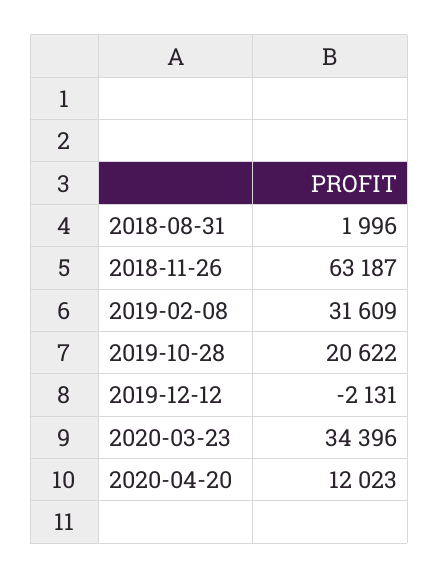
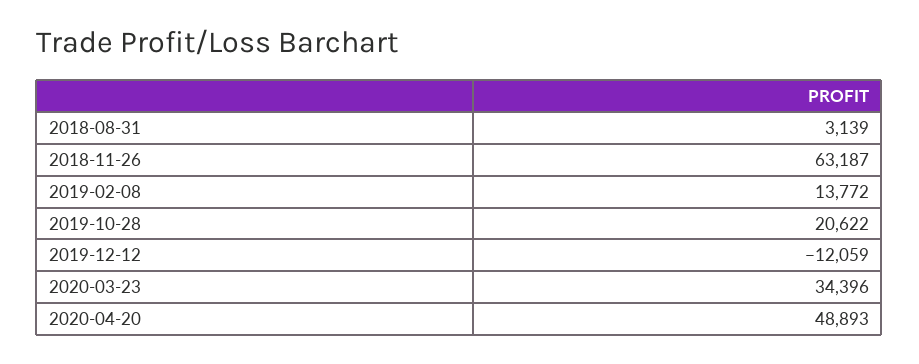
2018-08-31: 1996 -> 3139
2019-02-08: 31609 -> 13772
2019-12-12: -2131 -> -12059
2020-04-20: 12023 -> 48893

